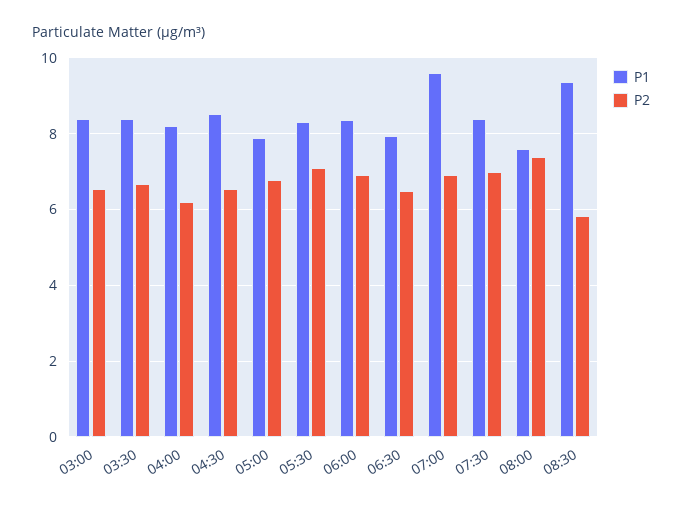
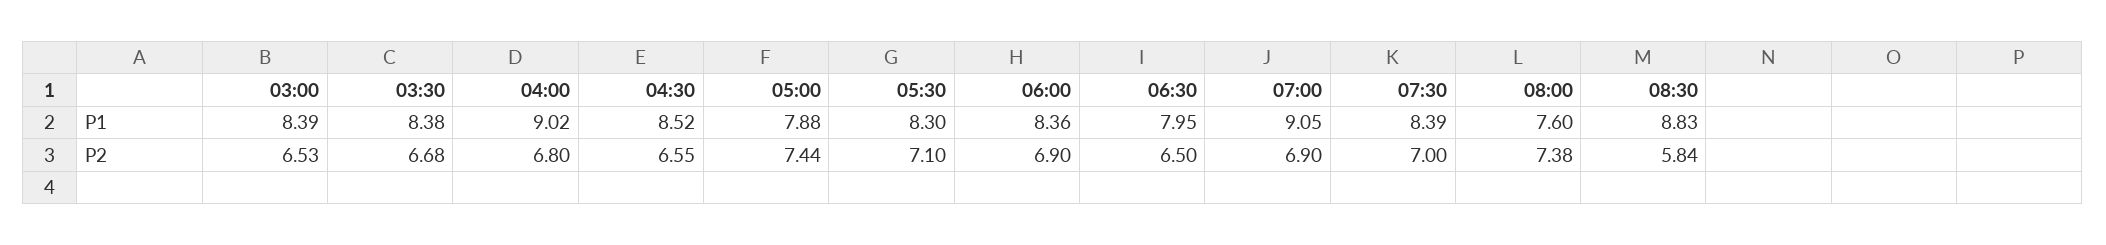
P1, 04:00: 8.2 -> 9.02
P2, 04:00: 6.2 -> 6.8
P2, 05:00: 6.8 -> 7.44
P1, 07:00: 9.6 -> 9.05
P1, 08:30: 9.4 -> 8.83

